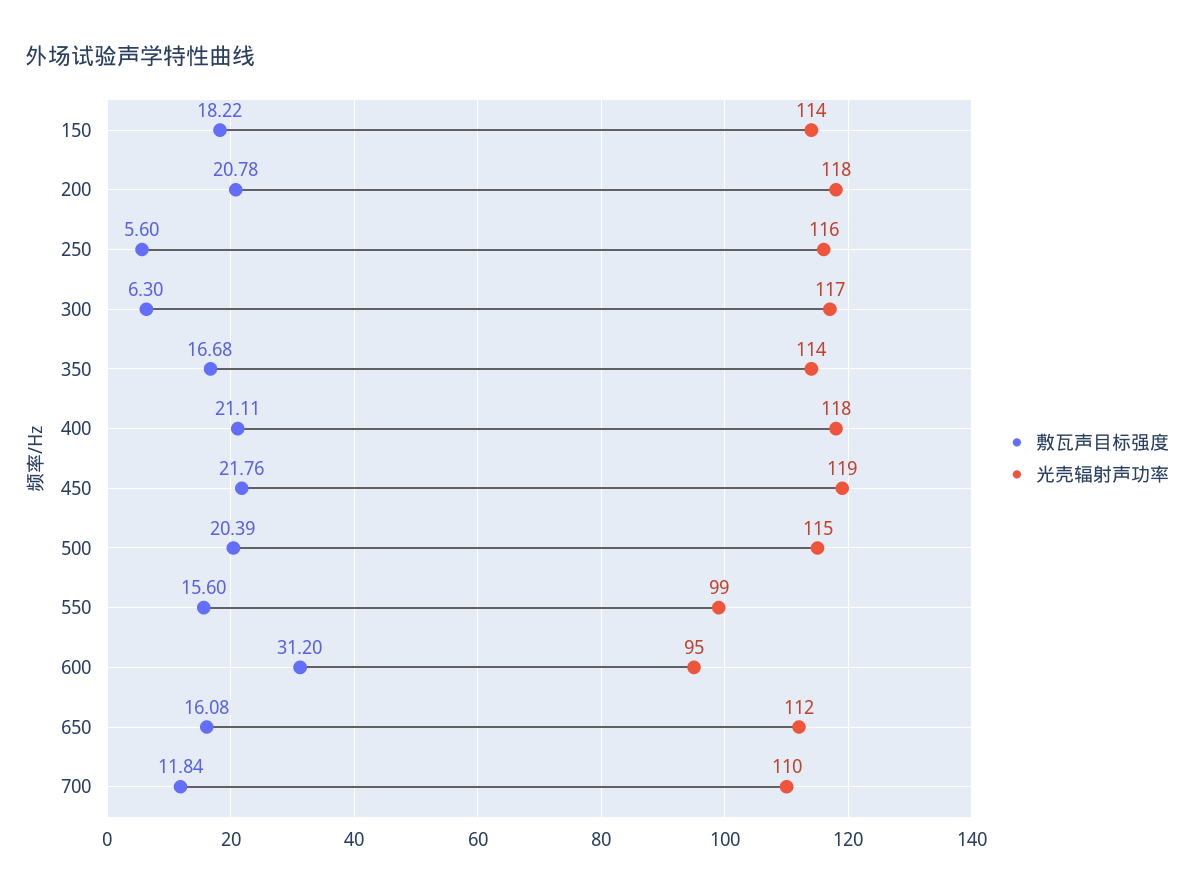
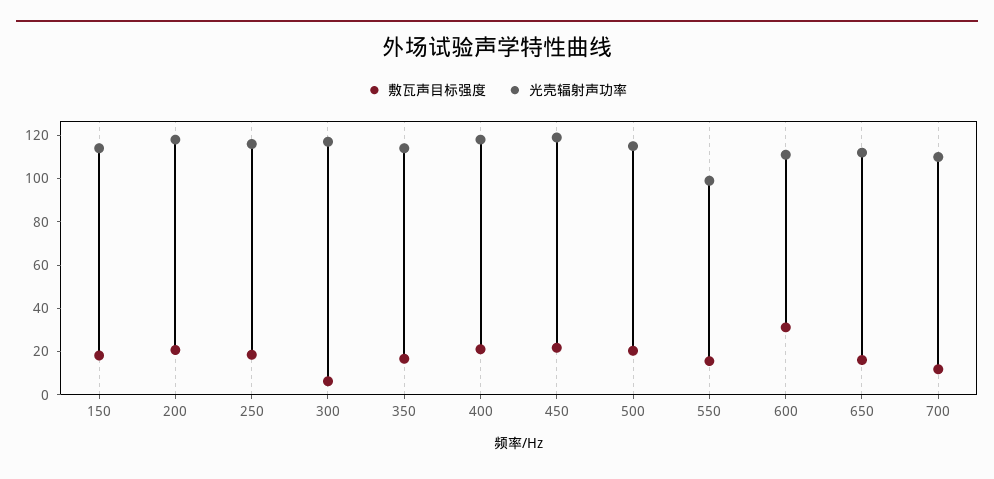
敷瓦声目标强度, 250: 5.6 -> 20
光壳辐射声功率, 600: 95 -> 110

